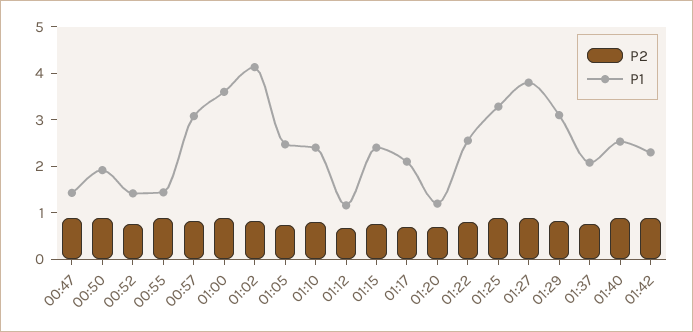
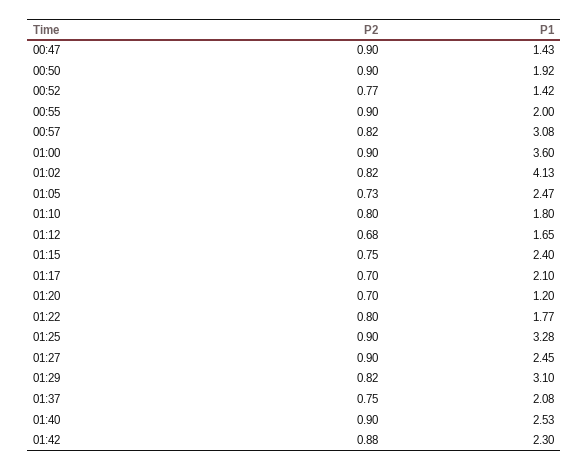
P1, 00:55: 1.4 -> 2
P1, 01:10: 2.4 -> 1.8
P1, 01:12: 1.2 -> 1.65
P1, 01:22: 2.6 -> 1.77
P1, 01:27: 3.8 -> 2.45

